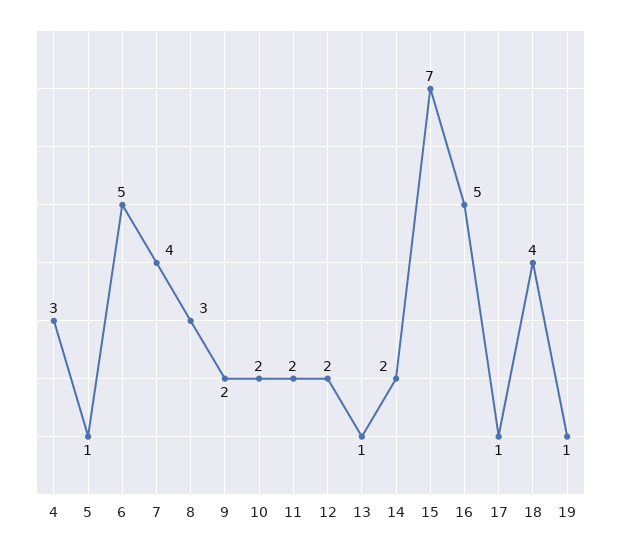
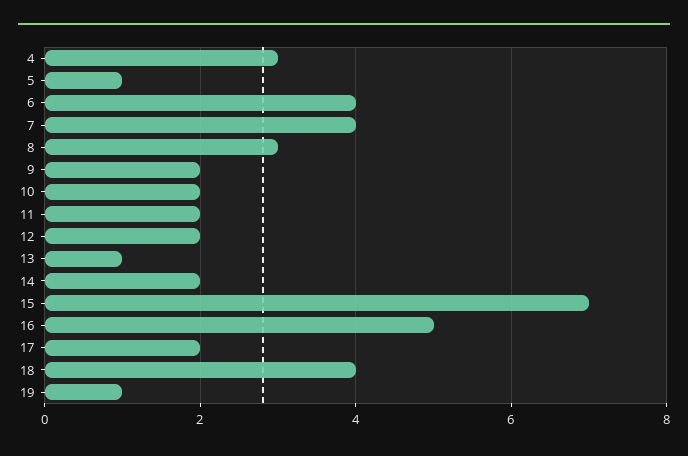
6: 5 -> 4
17: 1 -> 2

